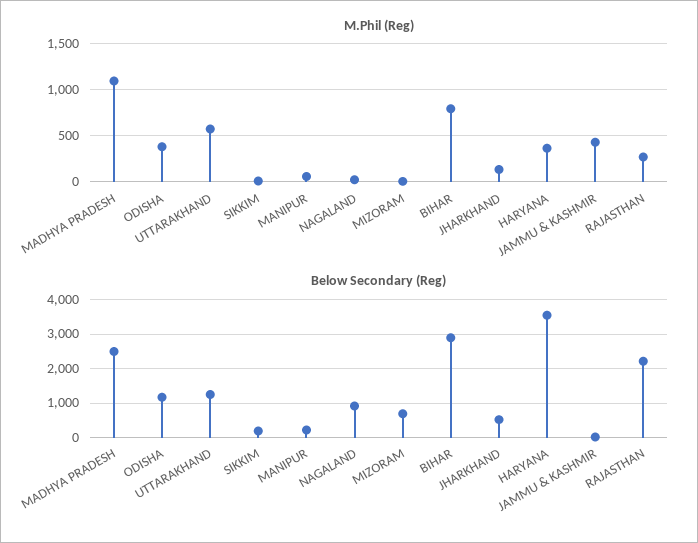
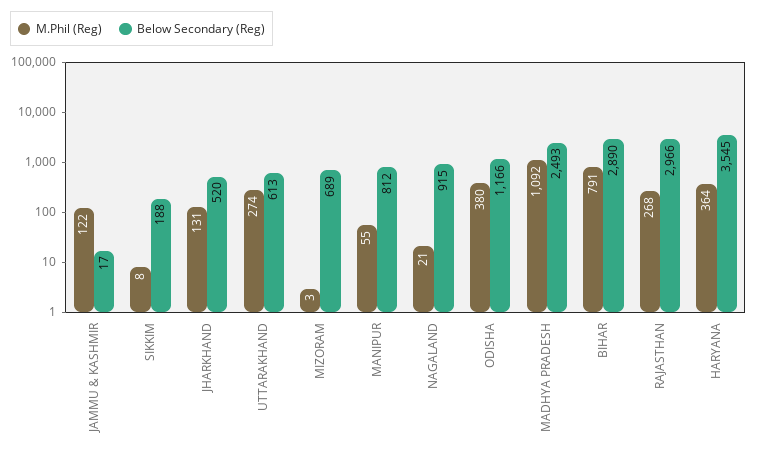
M.Phil (Reg), UTTARAKHAND: 600 -> 274
M.Phil (Reg), JAMMU & KASHMIR: 400 -> 122
Below Secondary (Reg), UTTARAKHAND: 1200 -> 613
Below Secondary (Reg), MANIPUR: 200 -> 812
Below Secondary (Reg), RAJASTHAN: 2200 -> 2966

